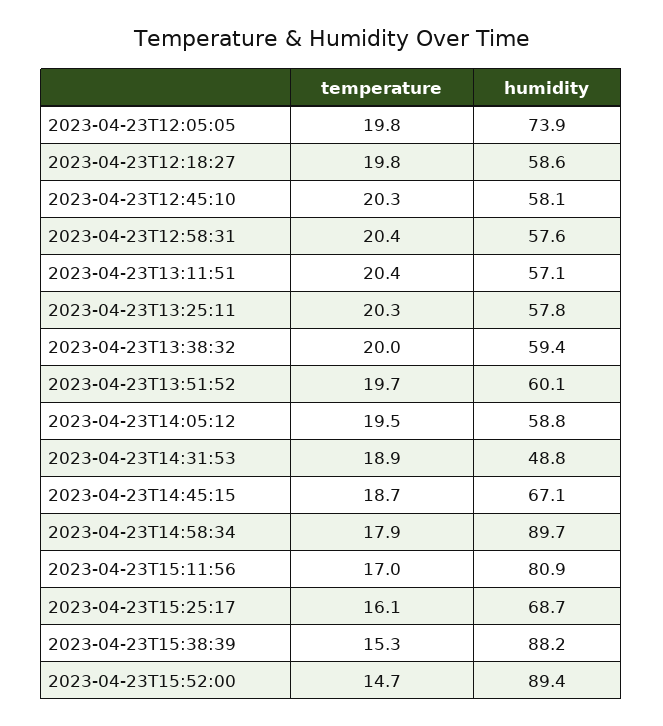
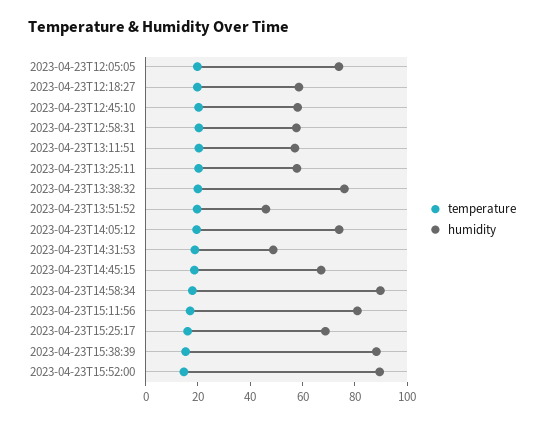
humidity, 2023-04-23T13:38:32: 59.4 -> 75
humidity, 2023-04-23T13:51:52: 60.1 -> 45
humidity, 2023-04-23T14:05:12: 58.8 -> 75

